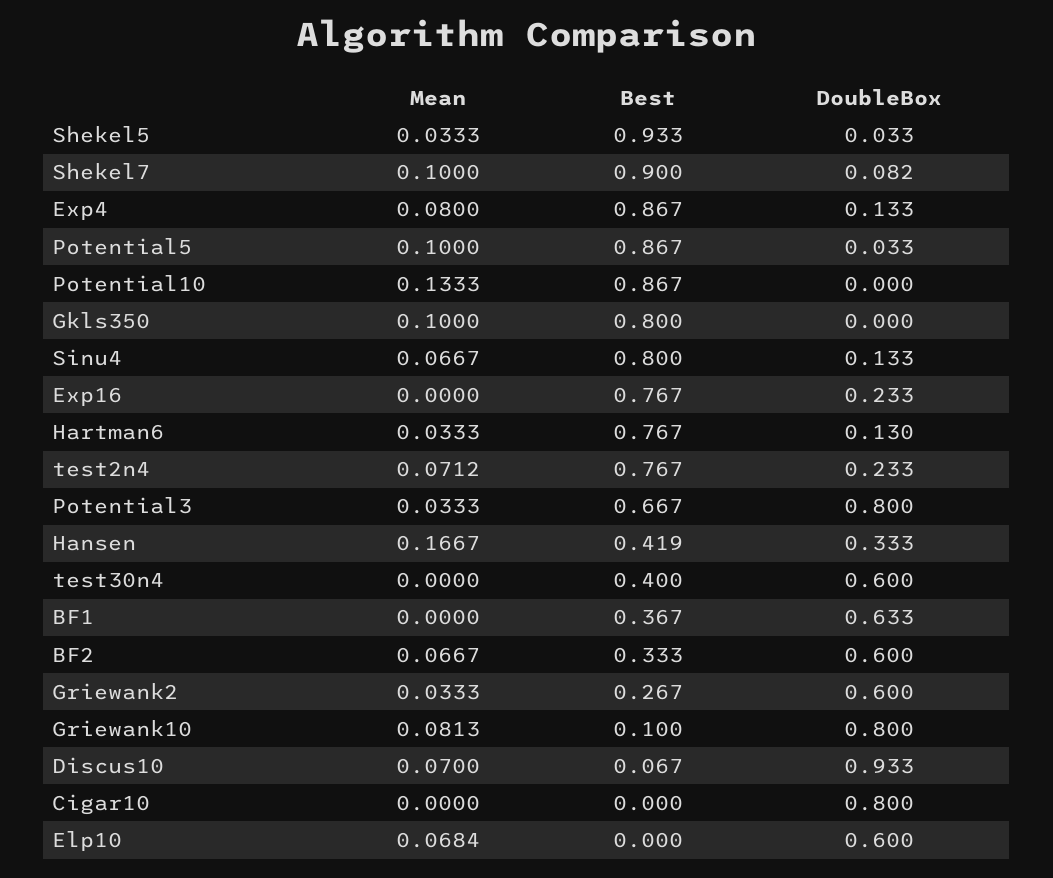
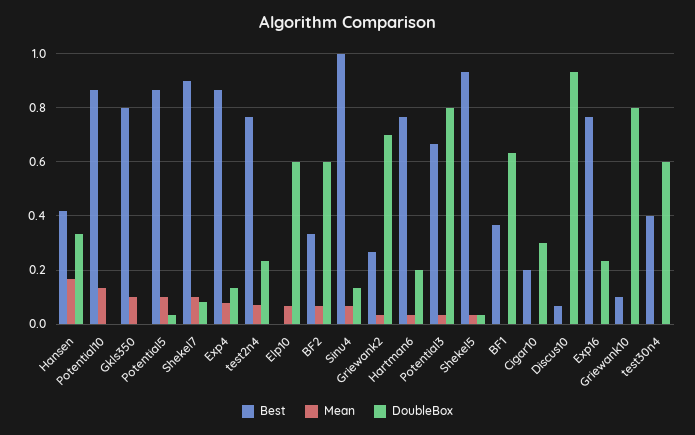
Best, Sinu4: 0.8 -> 1
DoubleBox, Hartman6: 0.13 -> 0.2
DoubleBox, Griewank2: 0.6 -> 0.7
Mean, Griewank10: 0.0813 -> 0
Mean, Discus10: 0.07 -> 0
Best, Cigar10: 0 -> 0.2
DoubleBox, Cigar10: 0.8 -> 0.3

